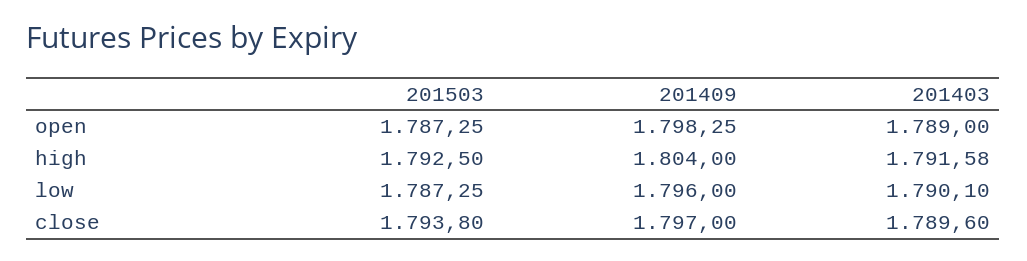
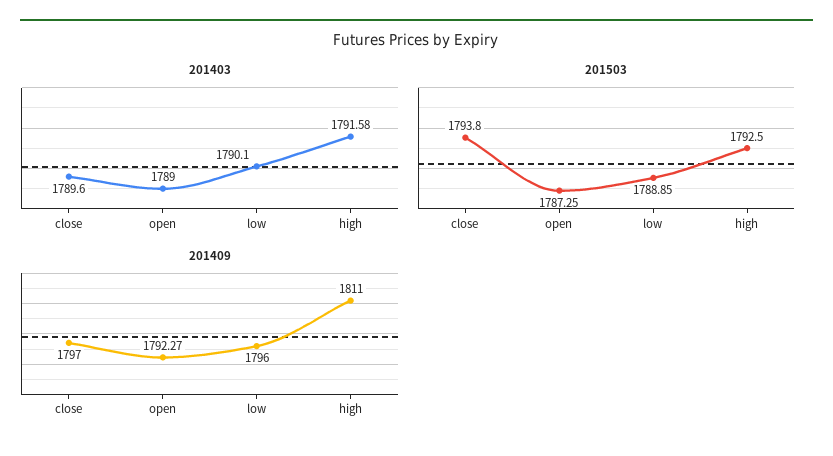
201409, open: 1798.25 -> 1792.27
201409, high: 1804 -> 1811
201503, low: 1787.25 -> 1788.85

